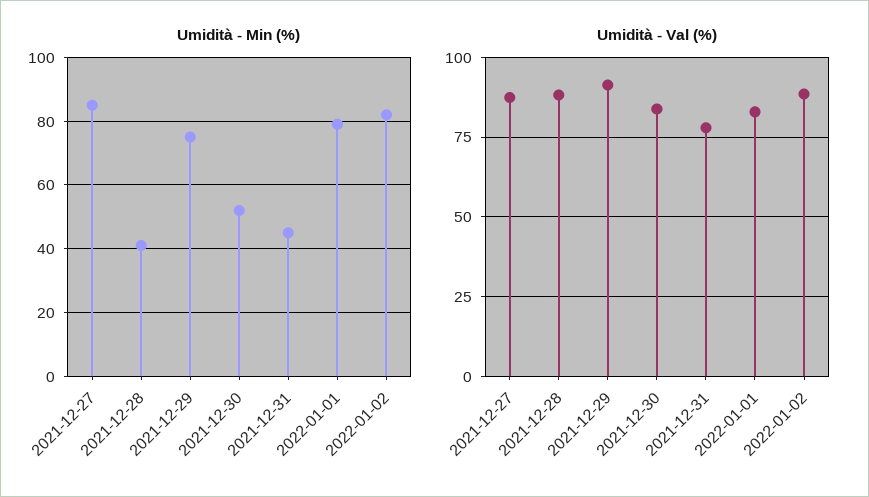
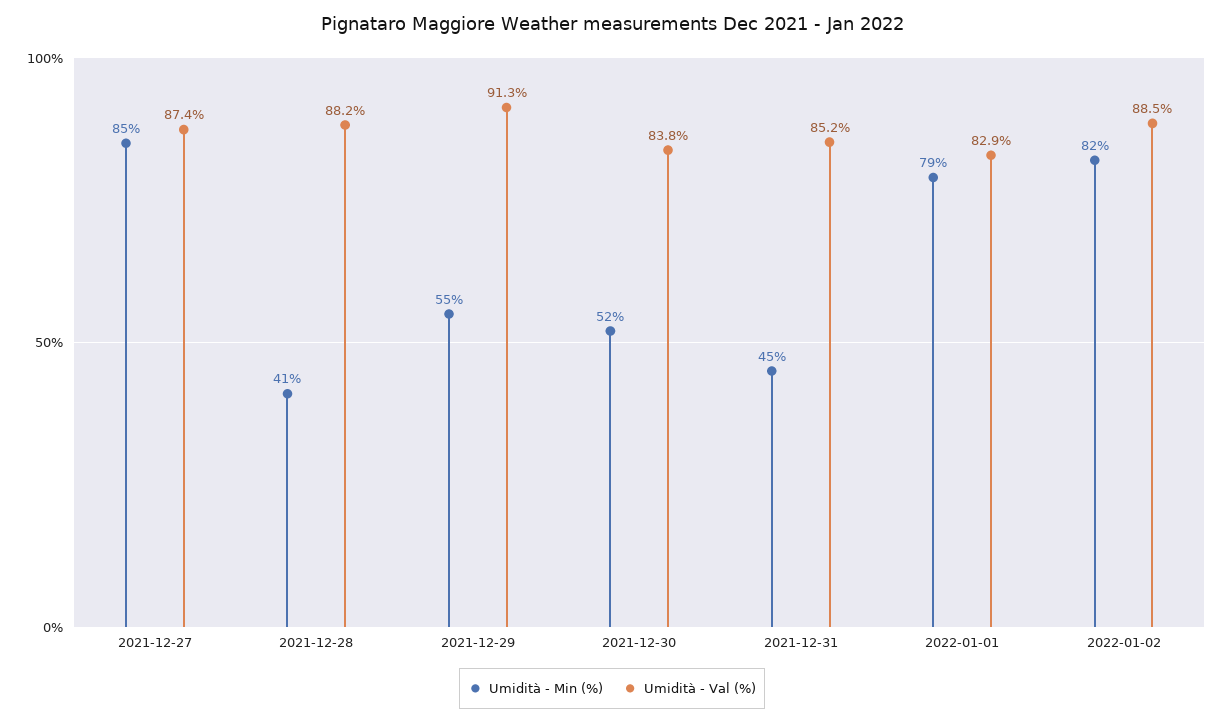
Umidità - Min (%), 2021-12-29: 75 -> 55
Umidità - Val (%), 2021-12-31: 77.5 -> 85.2

